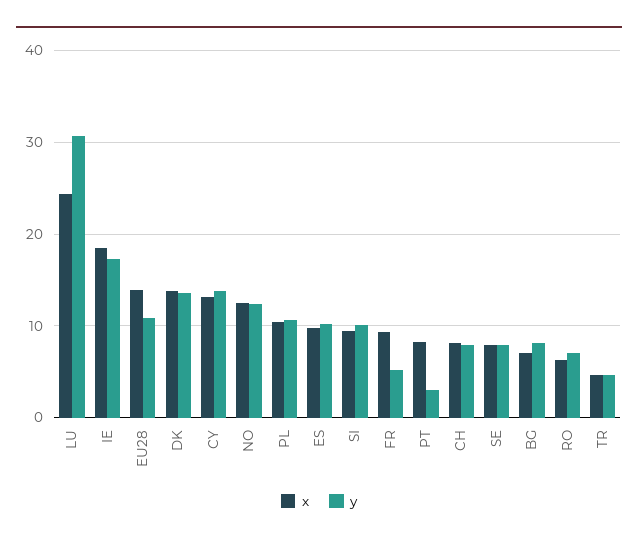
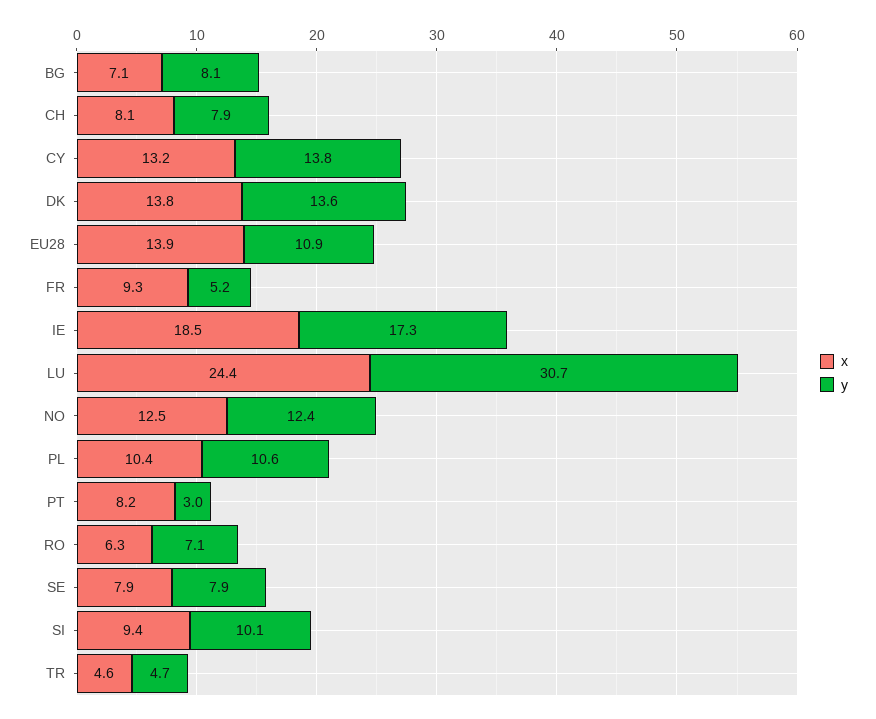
x, ES: 10 -> none
y, ES: 10 -> none

